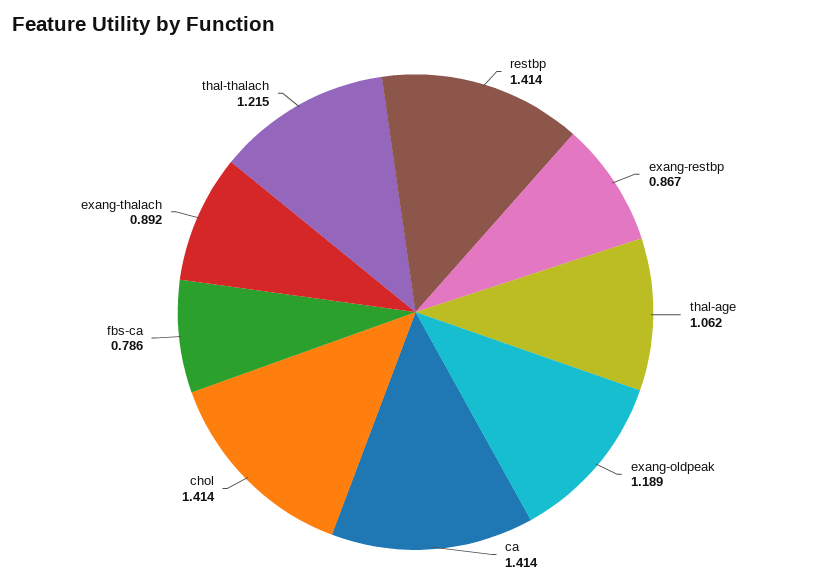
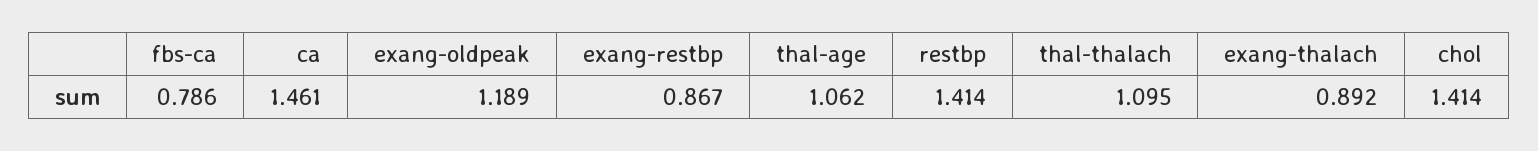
ca: 1.414 -> 1.461
thal-thalach: 1.215 -> 1.095

